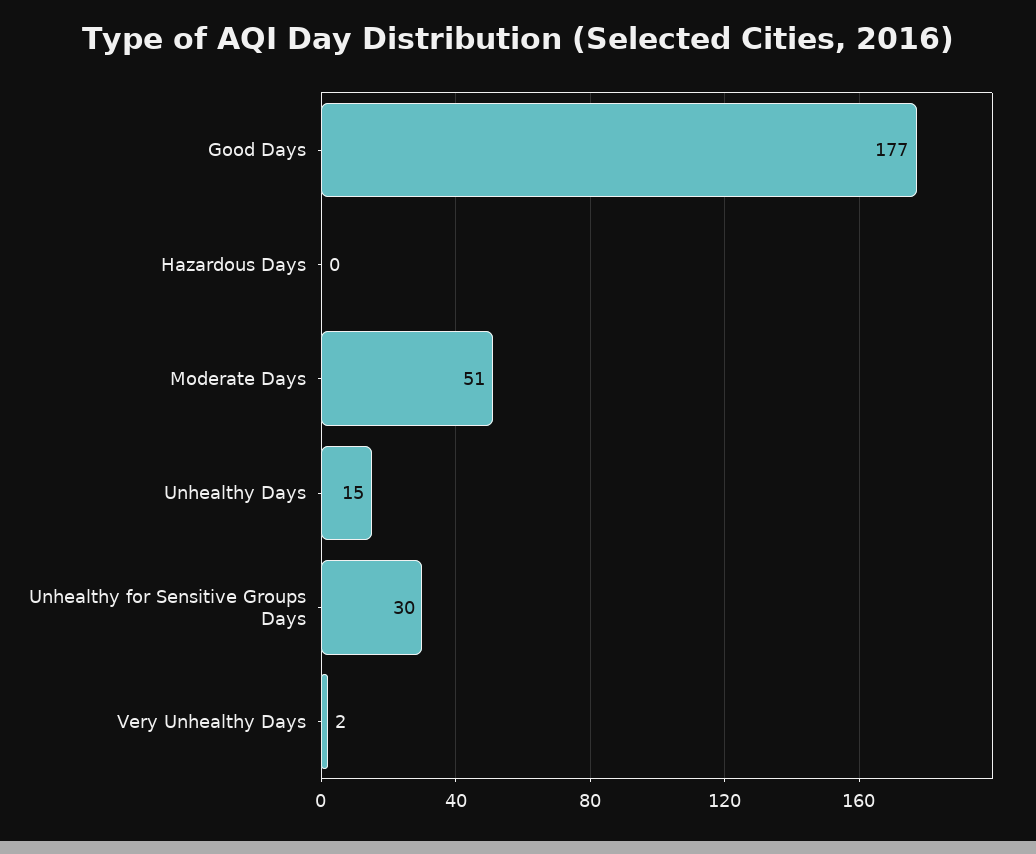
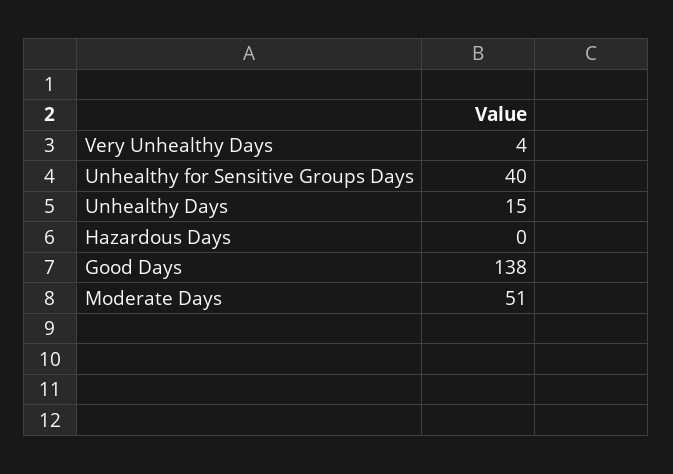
Good Days: 177 -> 138
Unhealthy for Sensitive Groups Days: 30 -> 40
Very Unhealthy Days: 2 -> 4

